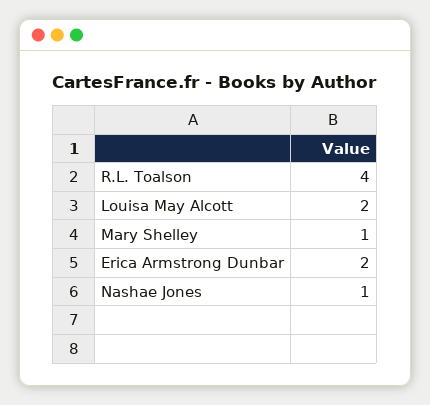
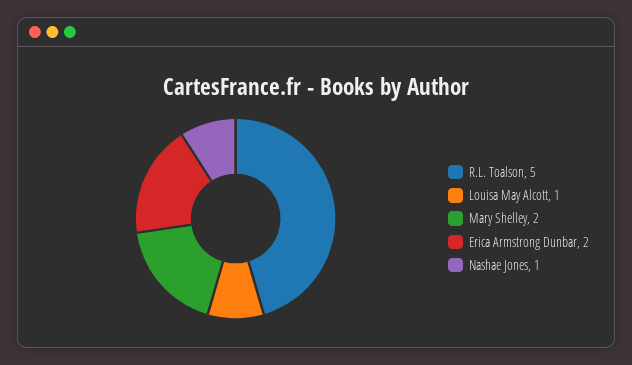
R.L. Toalson: 4 -> 5
Louisa May Alcott: 2 -> 1
Mary Shelley: 1 -> 2

